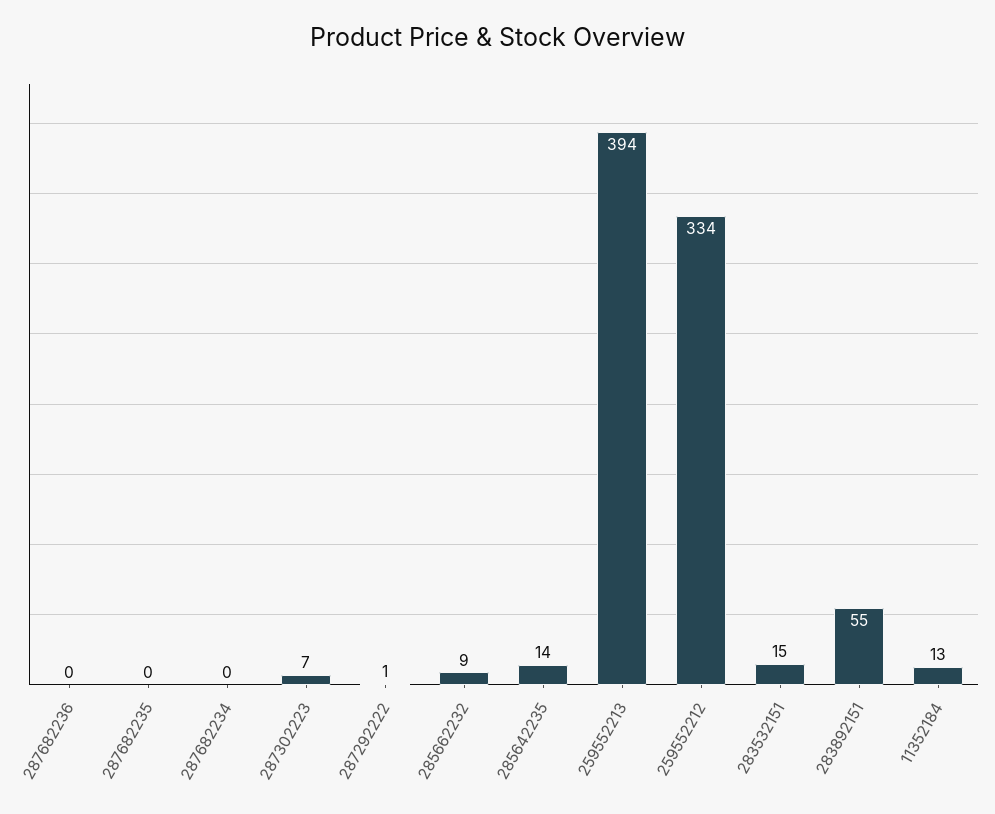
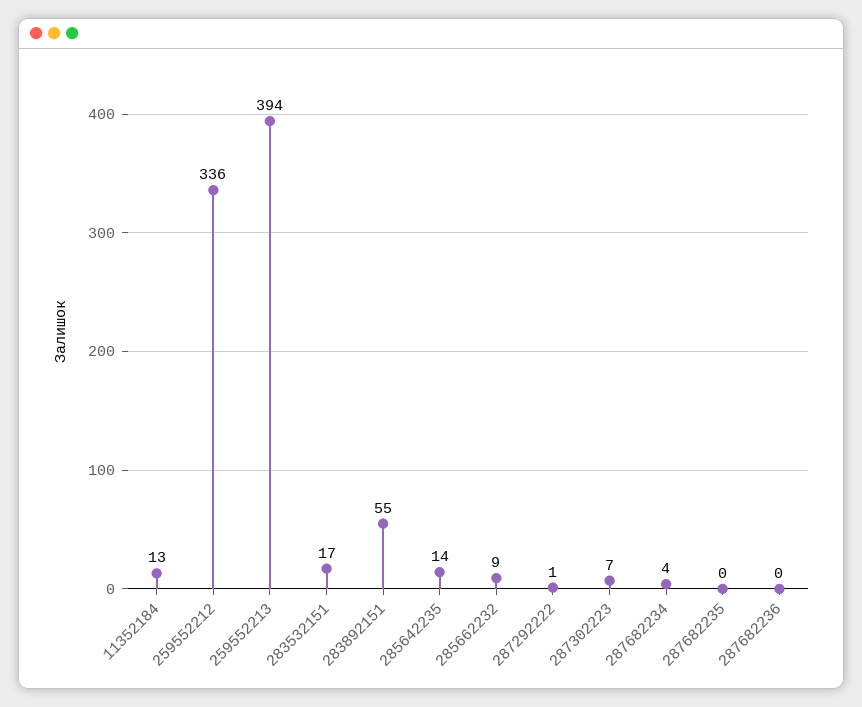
287682234: 0 -> 4
259552212: 334 -> 336
283532151: 15 -> 17

